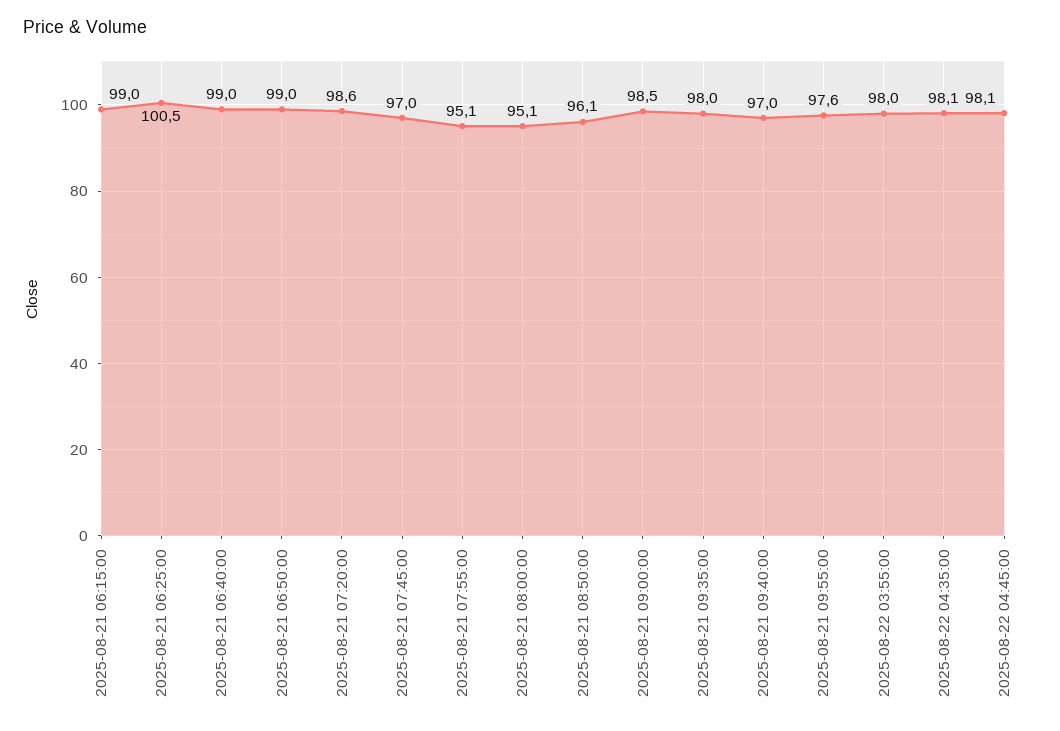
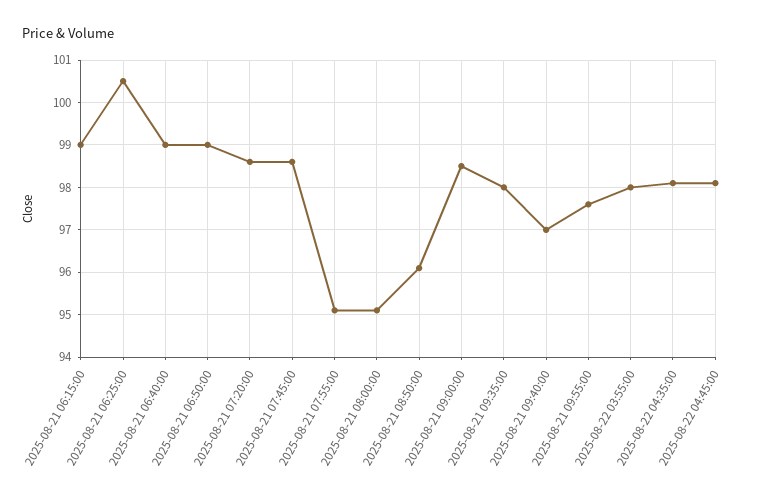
2025-08-21 07:45:00: 97 -> 98.5

